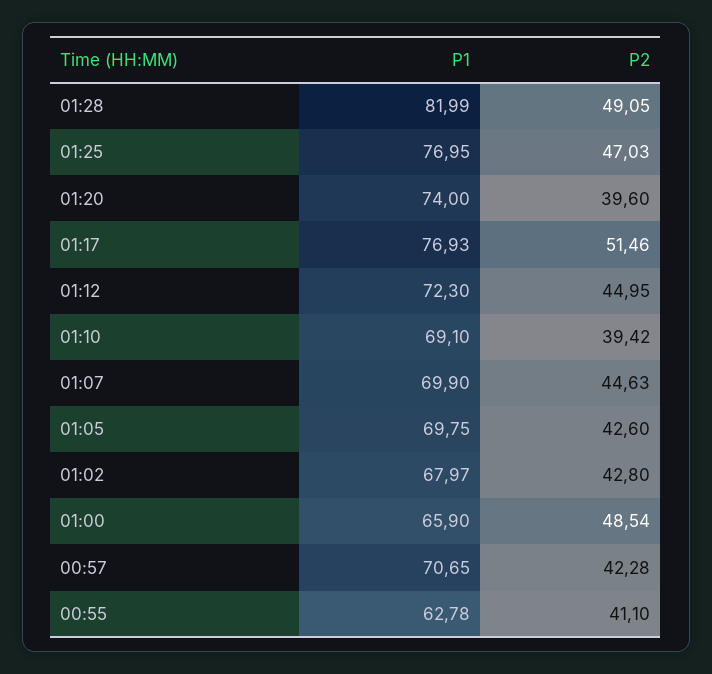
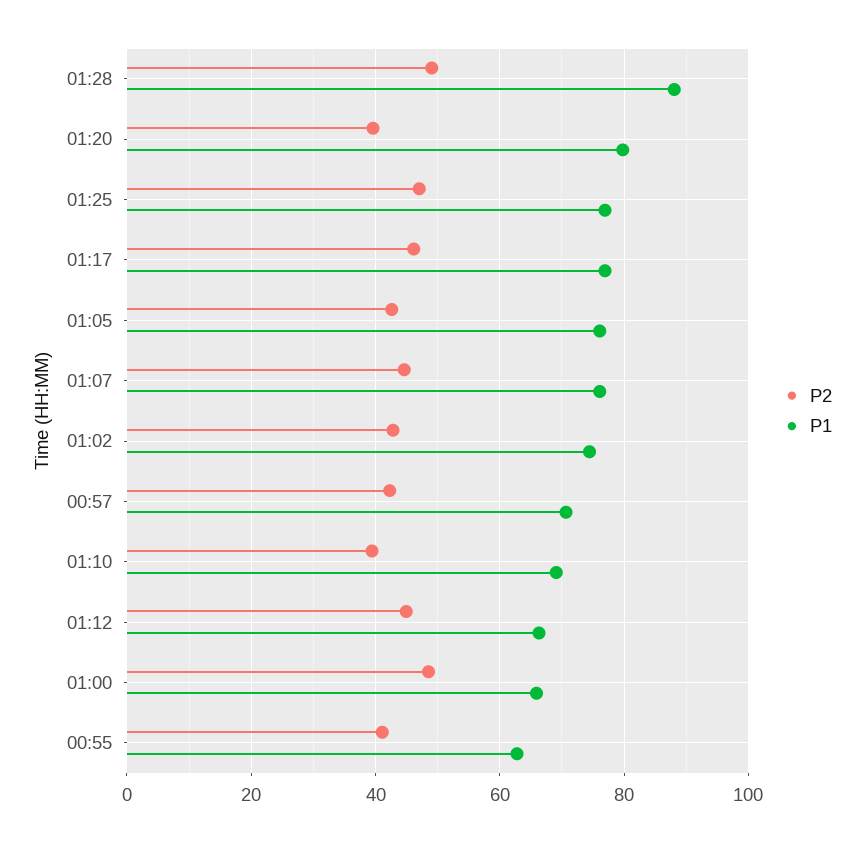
P1, 01:28: 81.99 -> 88
P1, 01:20: 74 -> 80
P2, 01:17: 51.46 -> 46
P1, 01:12: 72.3 -> 66
P1, 01:07: 69.9 -> 76
P1, 01:05: 69.75 -> 76
P1, 01:02: 67.97 -> 74

